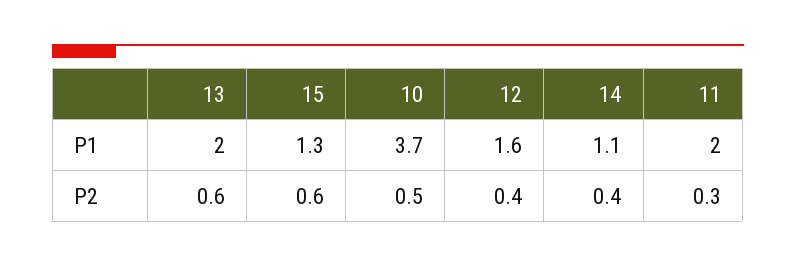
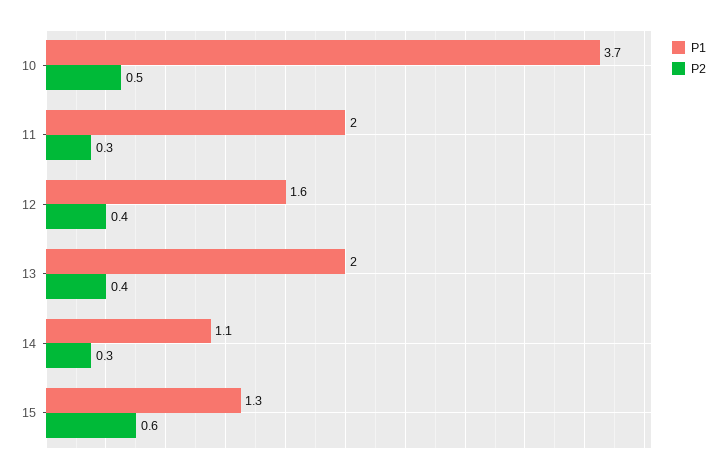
P2, 13: 0.6 -> 0.4
P2, 14: 0.4 -> 0.3

